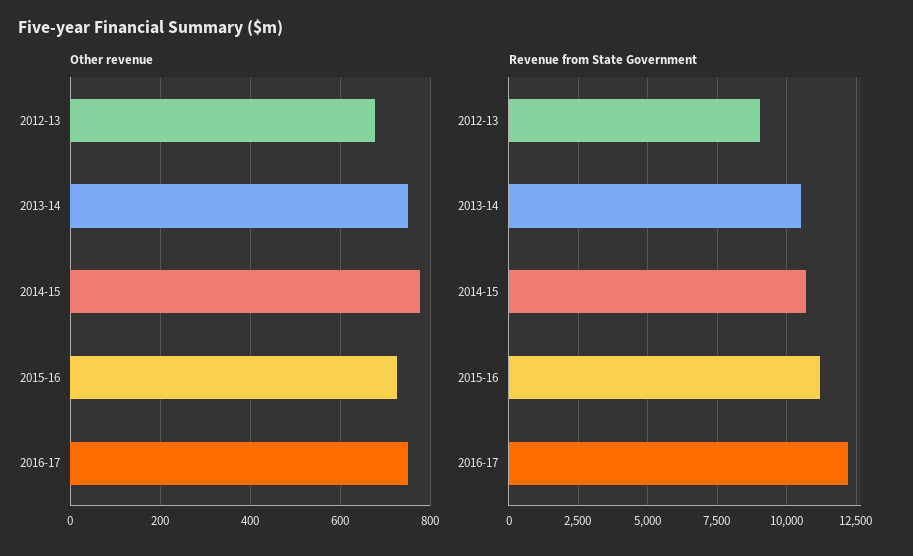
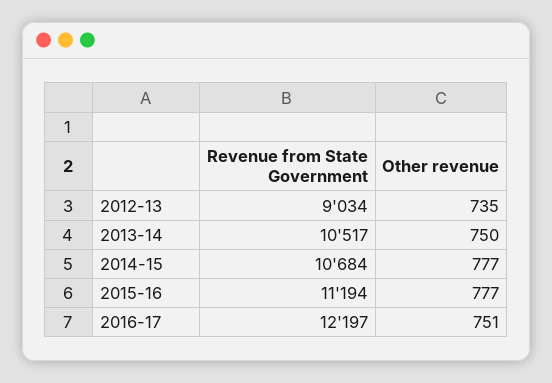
Other revenue, 2012-13: 680 -> 735
Other revenue, 2015-16: 720 -> 777

